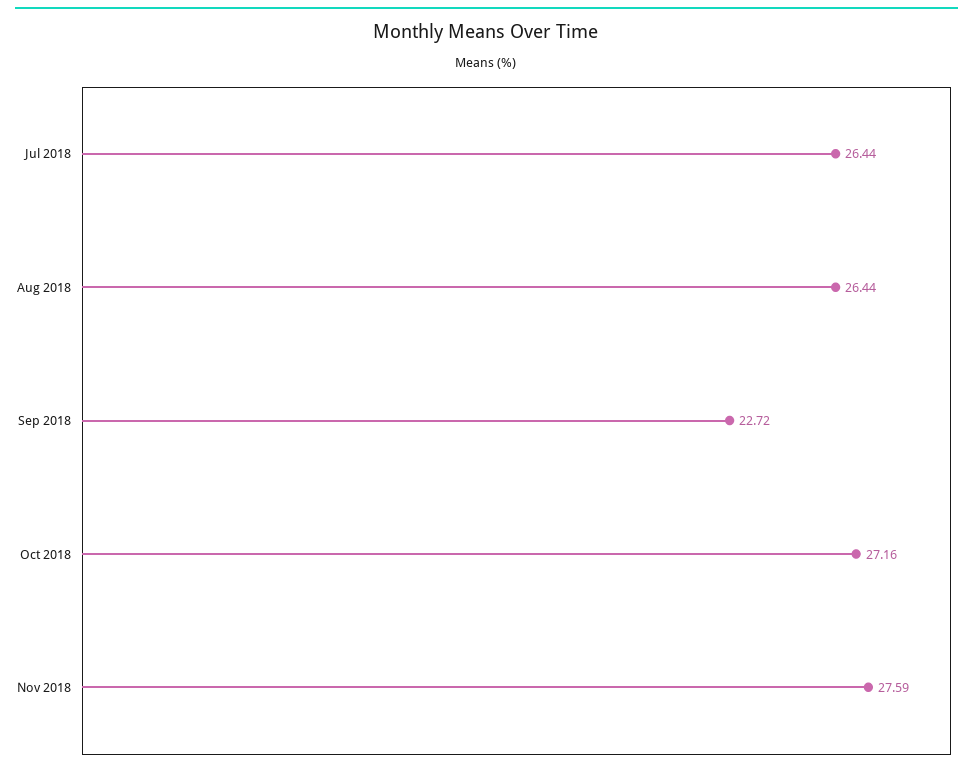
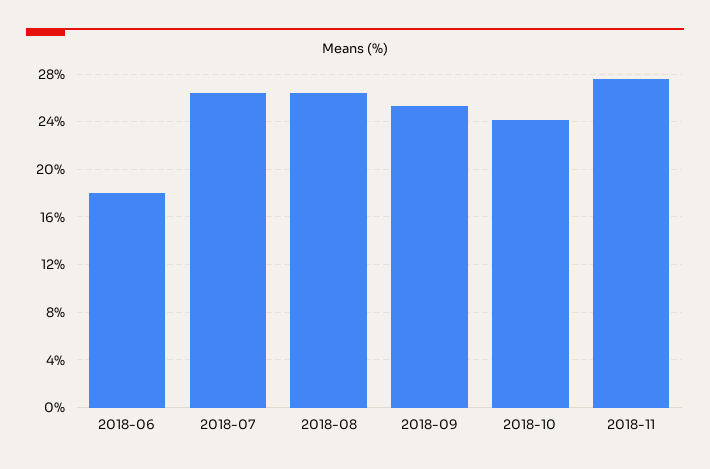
Sep 2018: 22.72 -> 25
Oct 2018: 27.16 -> 24
2018-06: none -> 18

